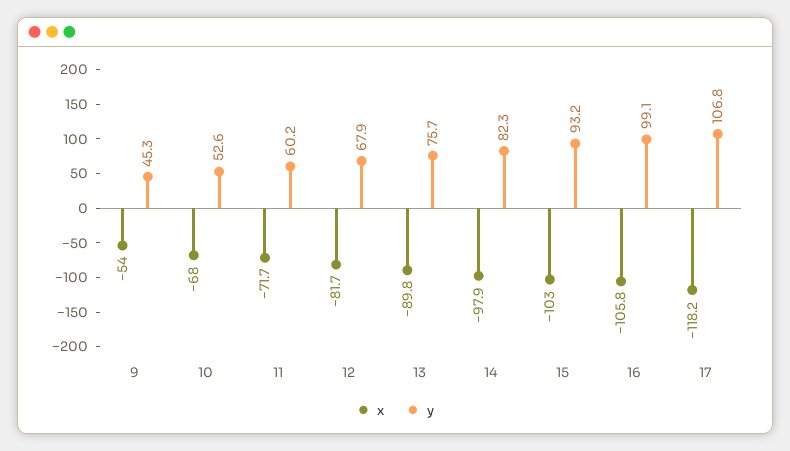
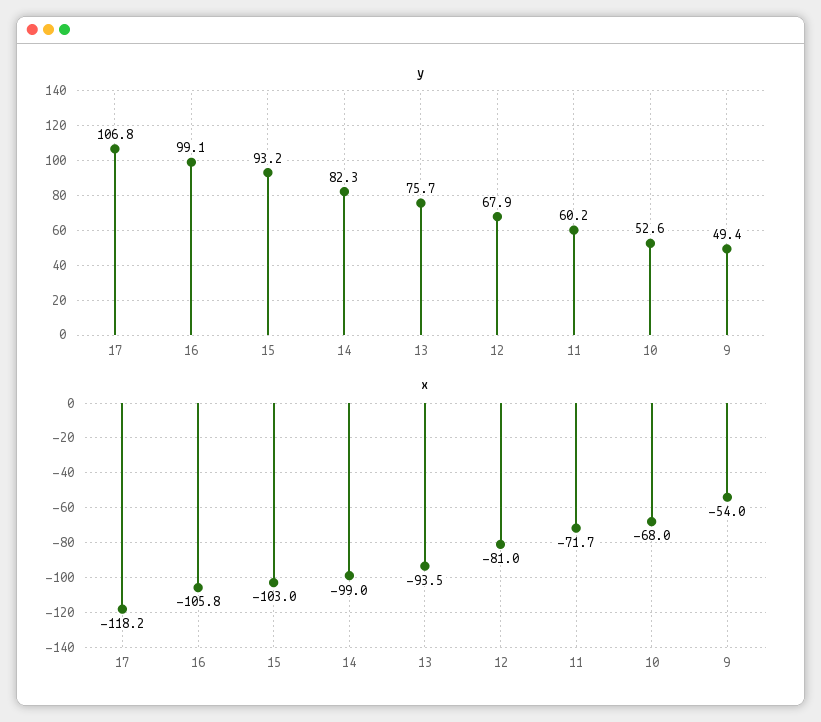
y, 9: 45.3 -> 49.4
x, 12: -81.7 -> -81
x, 13: -89.8 -> -93.5
x, 14: -97.9 -> -99

